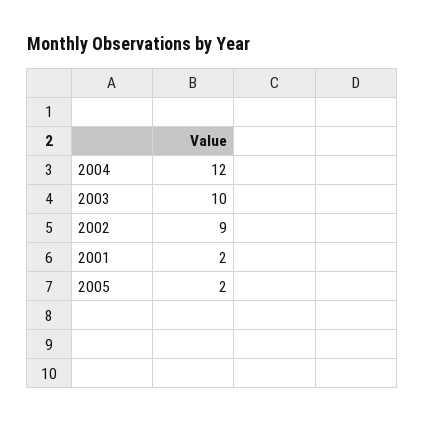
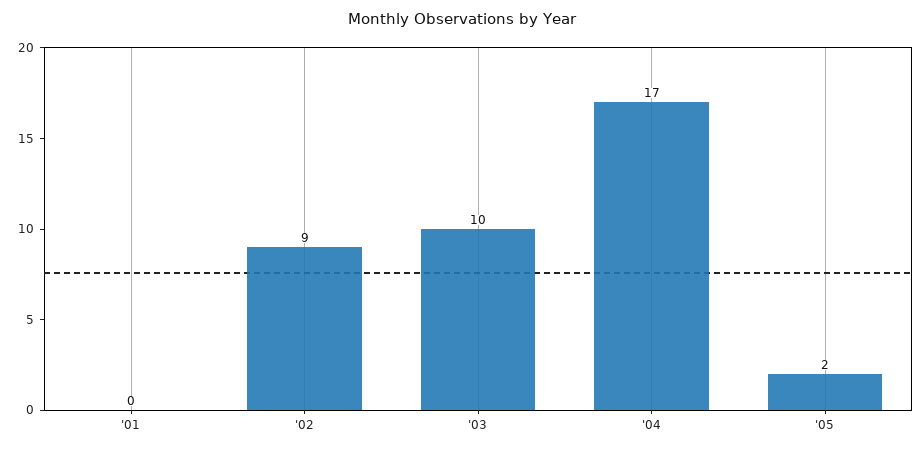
2004: 12 -> 17
2001: 2 -> 0

